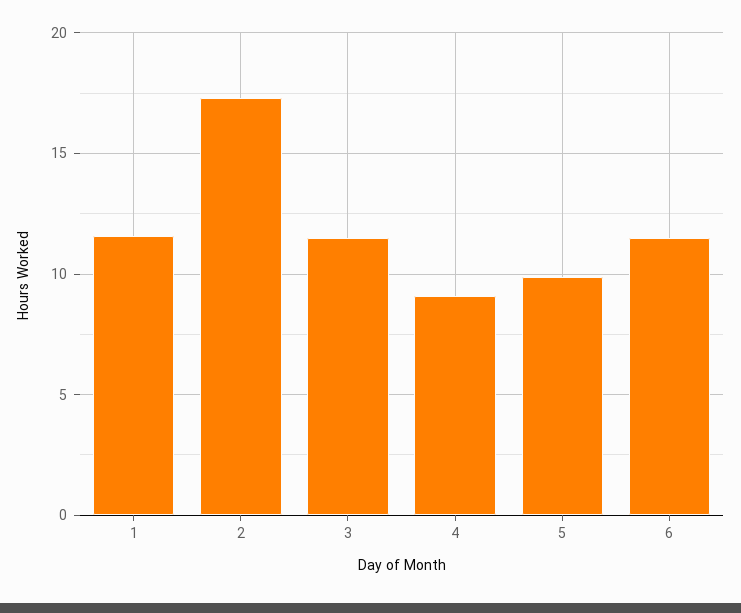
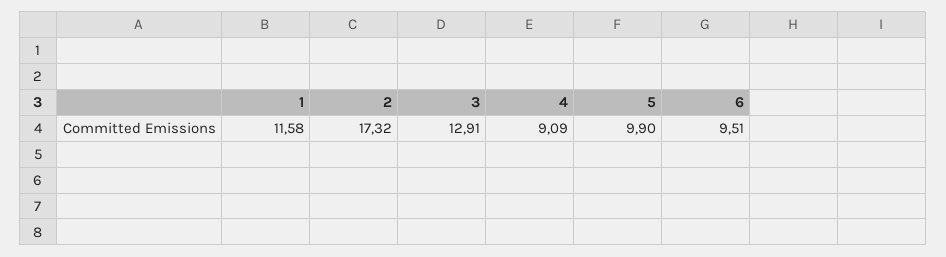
3: 11.5 -> 12.91
6: 11.5 -> 9.51

